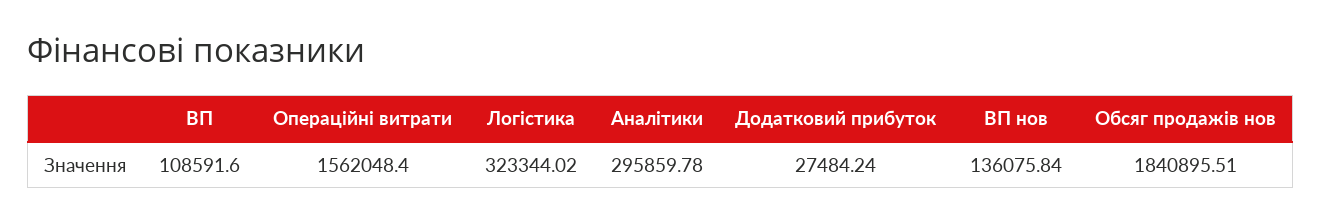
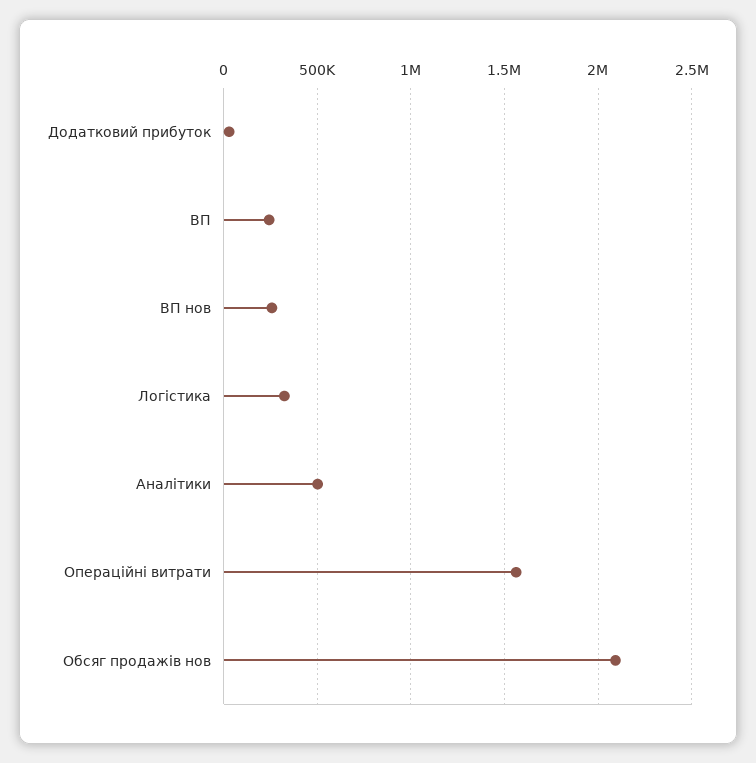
ВП: 108591.6 -> 250000
Аналітики: 295859.78 -> 500000
ВП нов: 136075.84 -> 250000
Обсяг продажів нов: 1840895.51 -> 2100000

